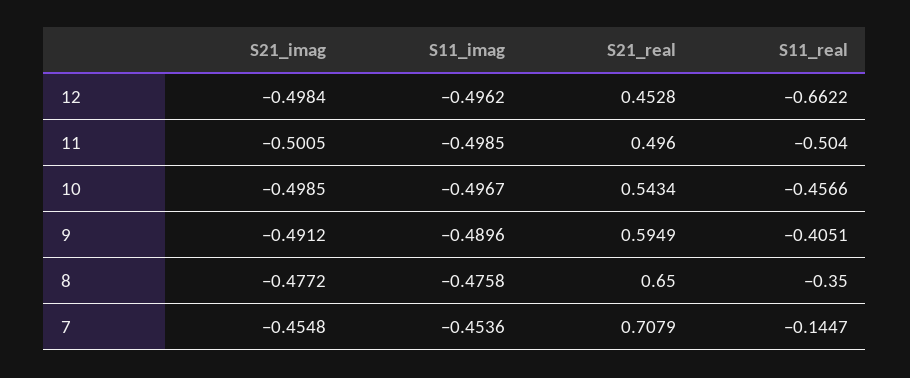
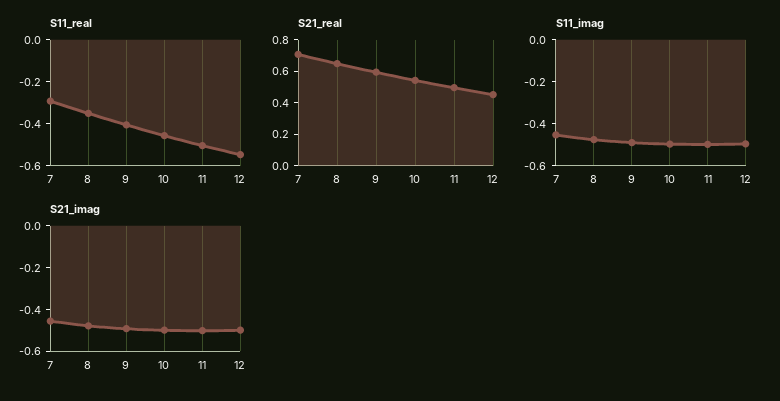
S11_real, 12: -0.6622 -> -0.55
S11_real, 7: -0.1447 -> -0.3

